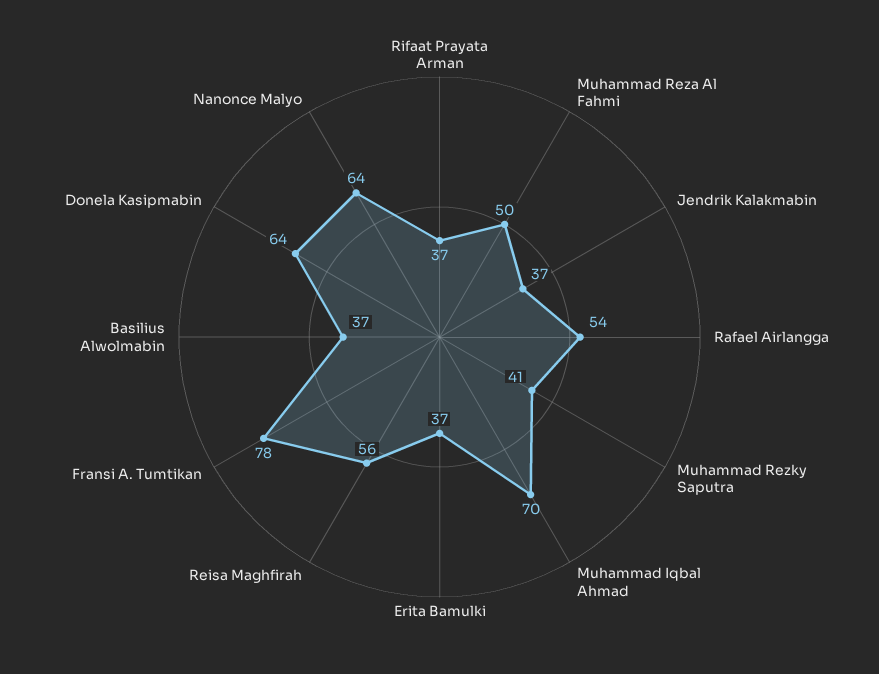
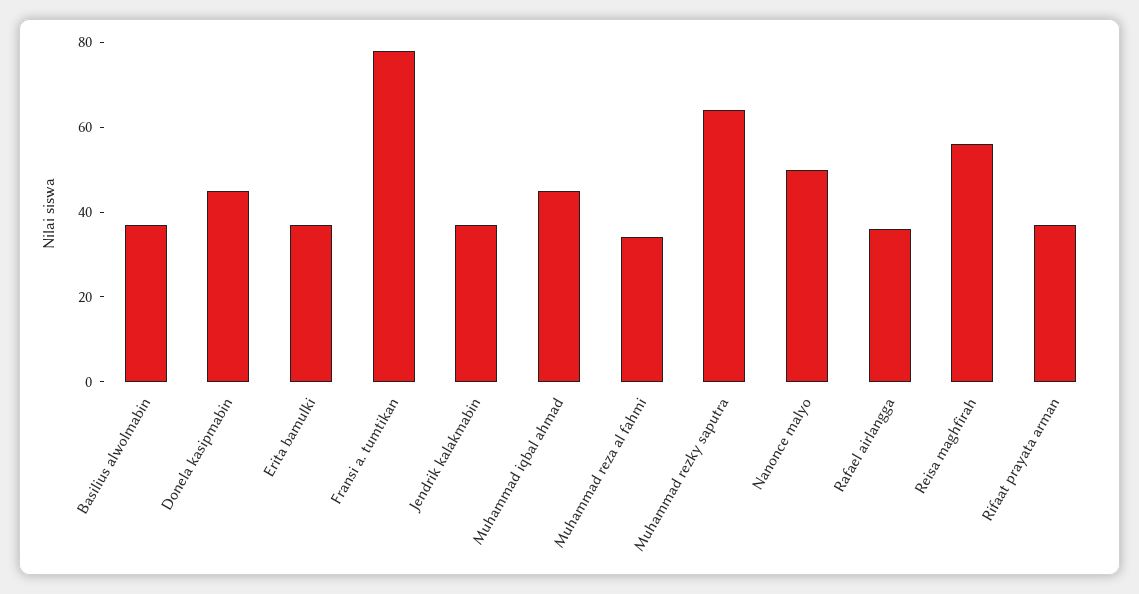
Muhammad Reza Al Fahmi: 50 -> 35
Rafael Airlangga: 54 -> 35
Muhammad Rezky Saputra: 41 -> 65
Muhammad Iqbal Ahmad: 70 -> 45
Donela Kasipmabin: 64 -> 45
Nanonce Malyo: 64 -> 50

